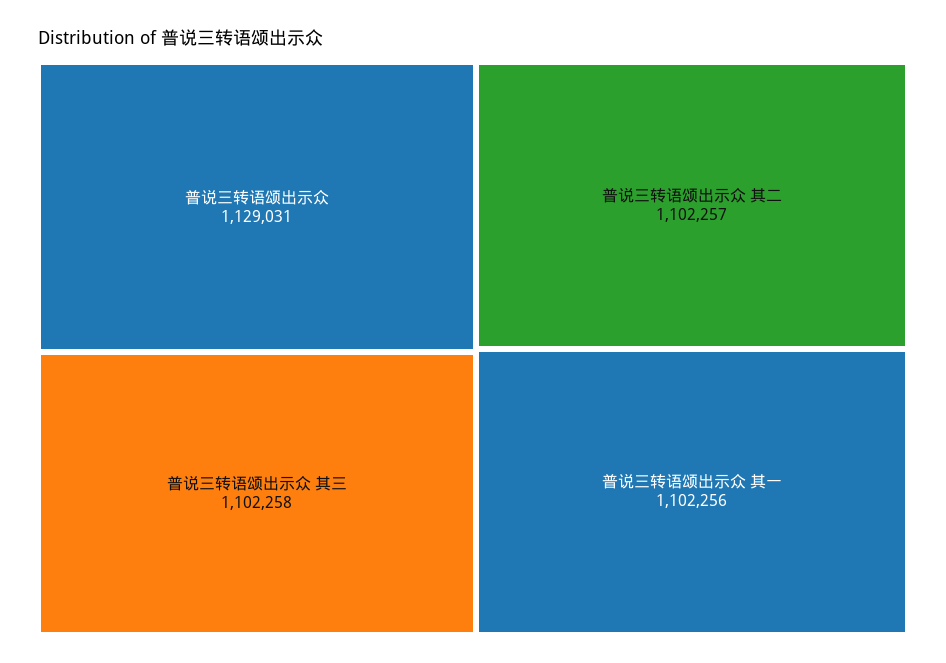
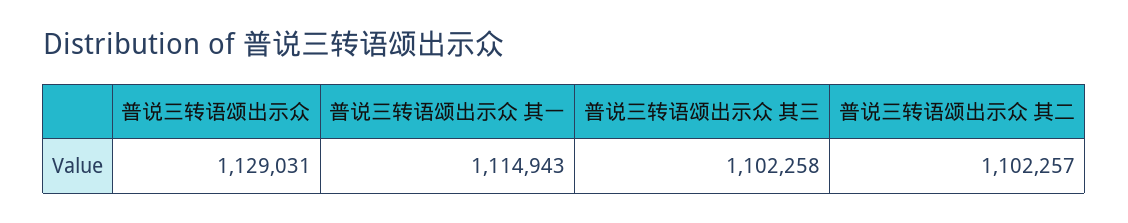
普说三转语颂出示众 其一: 1102256 -> 1114943

